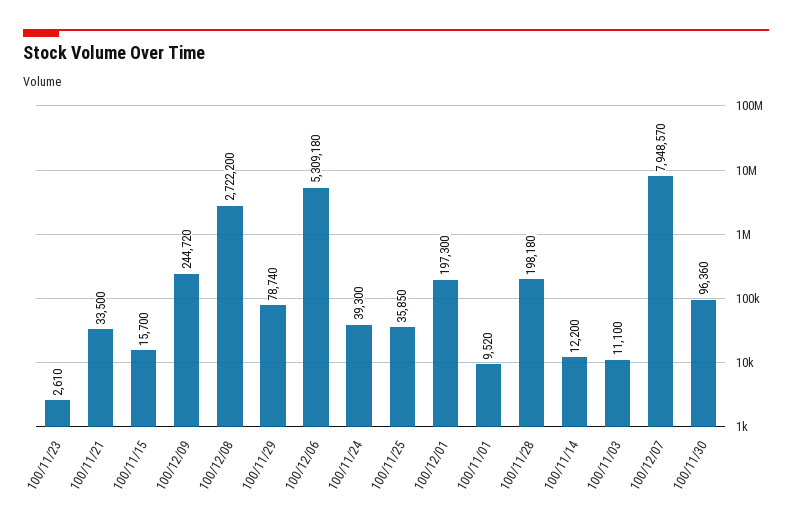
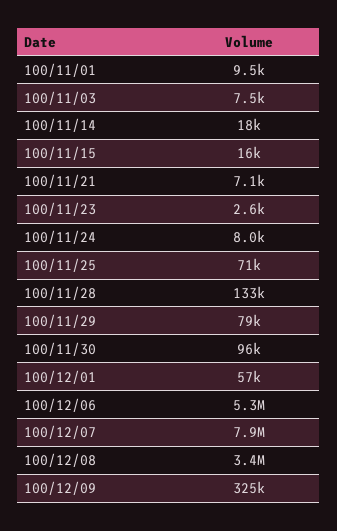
100/11/21: 33500 -> 7100
100/12/09: 244720 -> 325000
100/12/08: 2722200 -> 3400000
100/11/24: 39300 -> 8000
100/11/25: 35850 -> 71000
100/12/01: 197300 -> 57000
100/11/28: 198180 -> 133000
100/11/14: 12200 -> 18000
100/11/03: 11100 -> 7500

